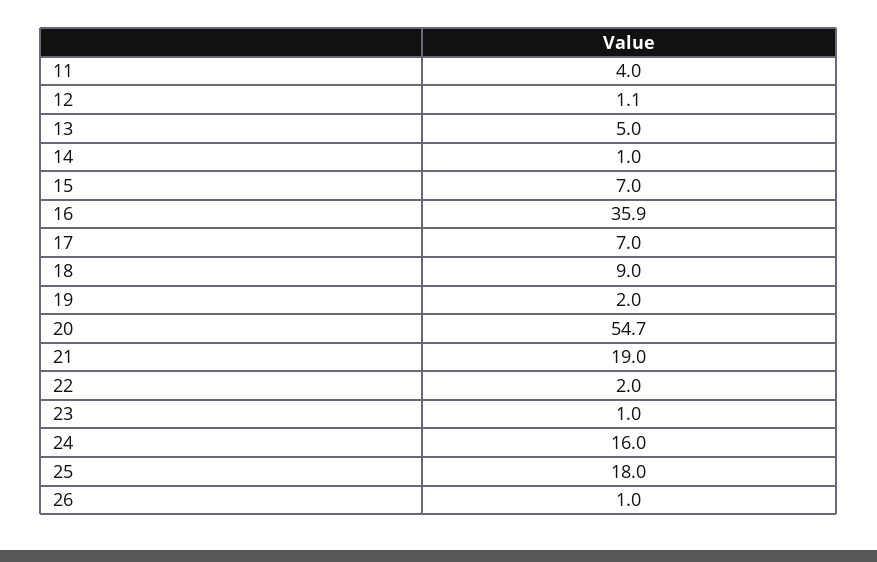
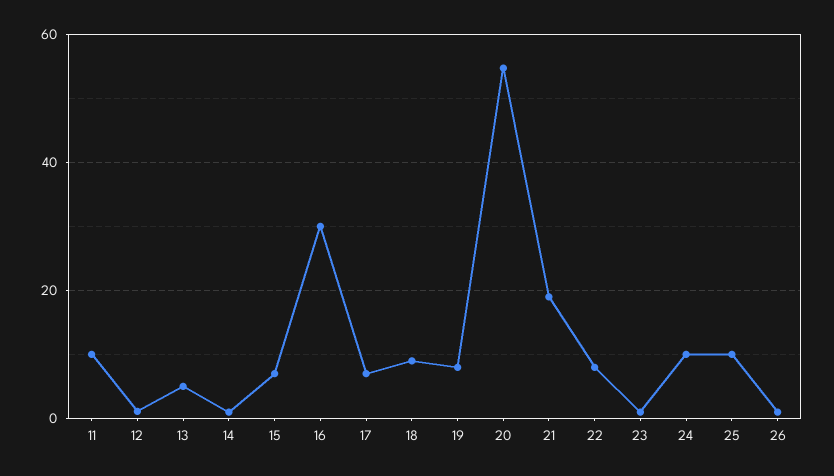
11: 4 -> 10
16: 35.9 -> 30
19: 2 -> 8
22: 2 -> 8
24: 16 -> 10
25: 18 -> 10

